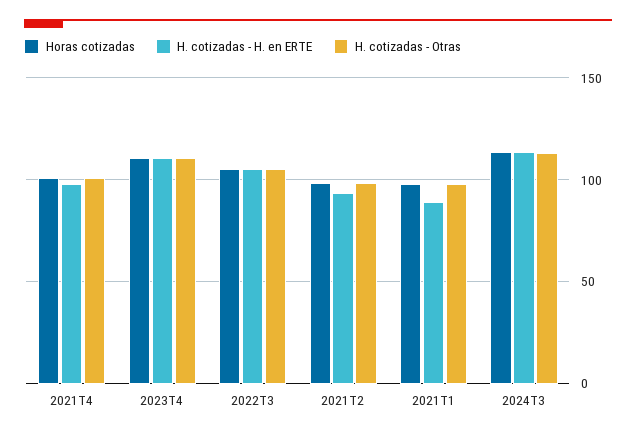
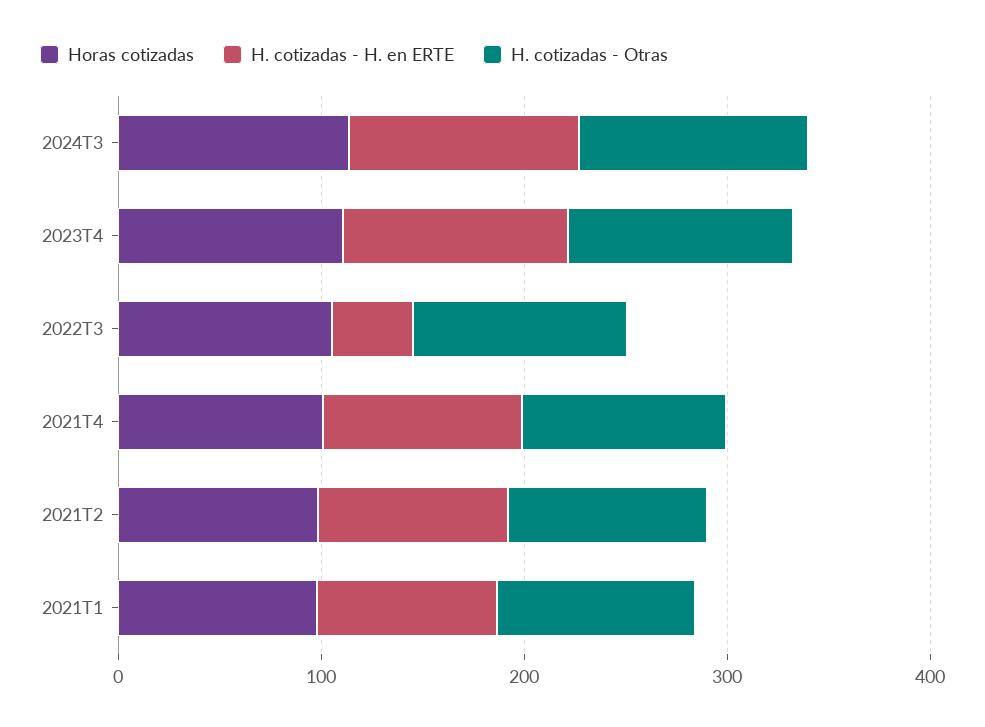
H. cotizadas - H. en ERTE, 2022T3: 105 -> 40

